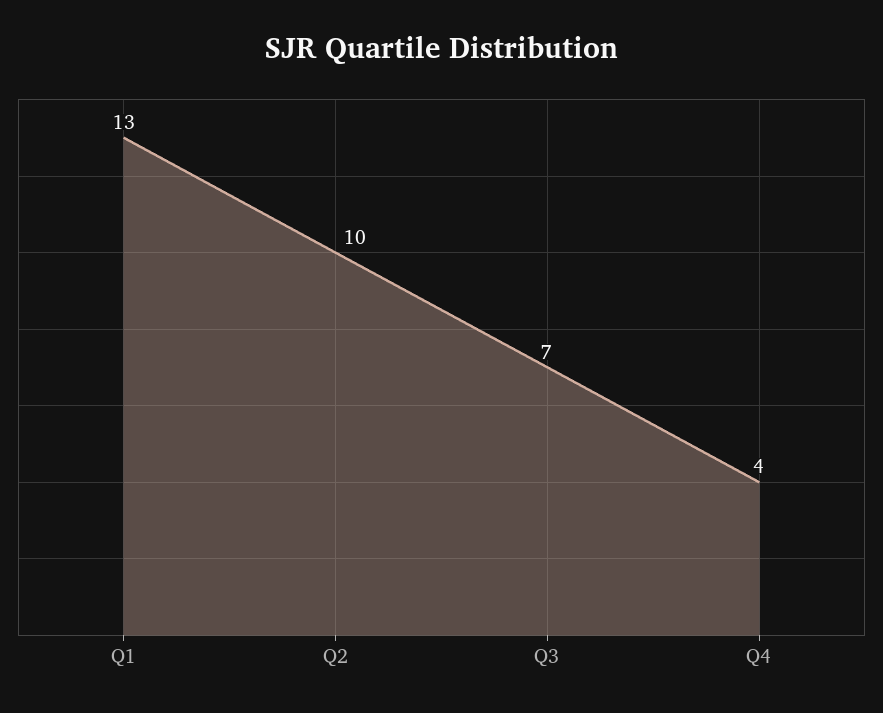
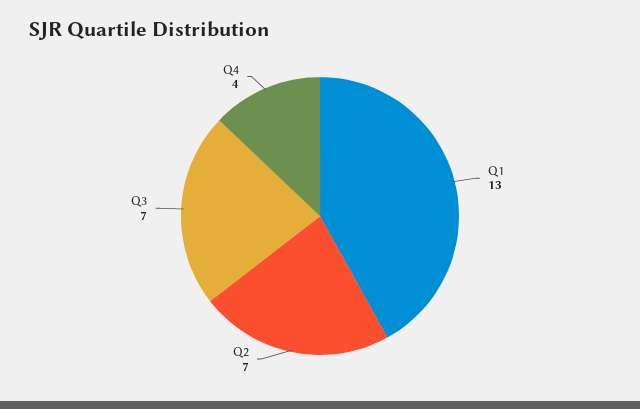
Q2: 10 -> 7

